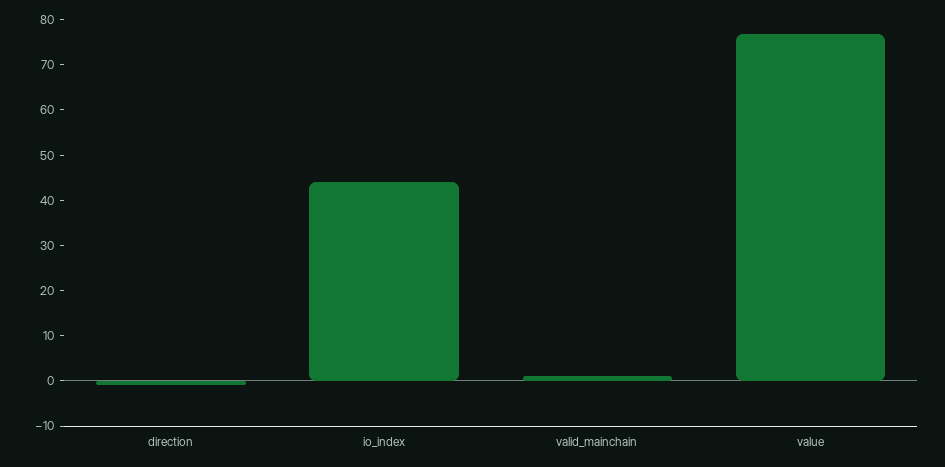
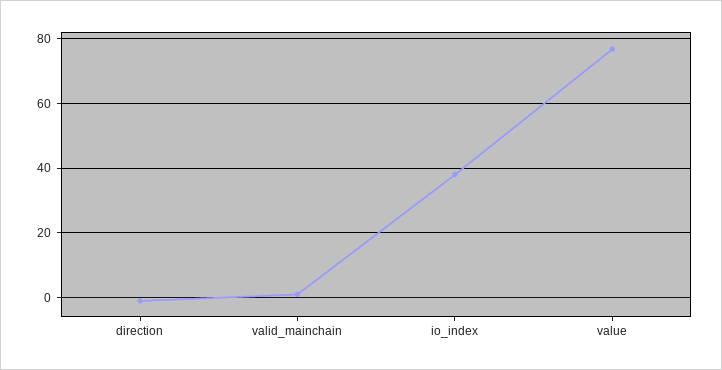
io_index: 44 -> 38

